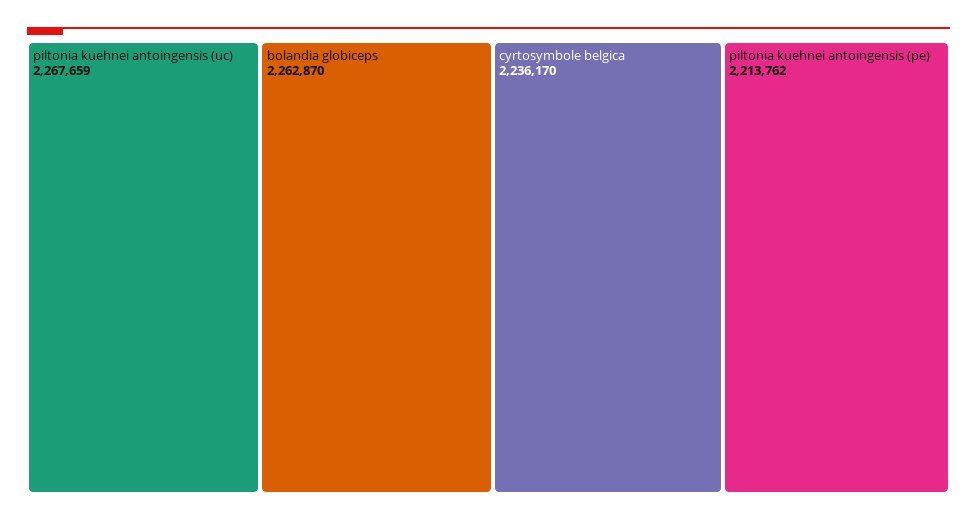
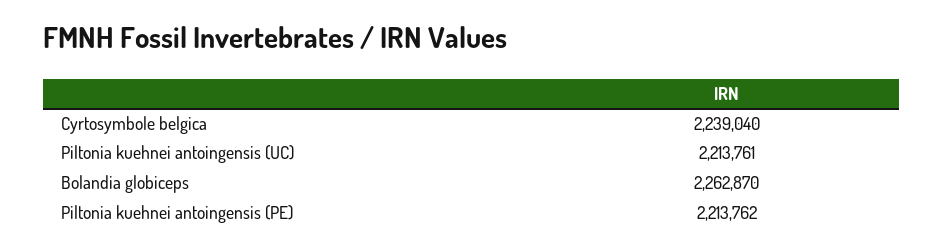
piltonia kuehnei antoingensis (uc): 2267659 -> 2213761
cyrtosymbole belgica: 2236170 -> 2239040

